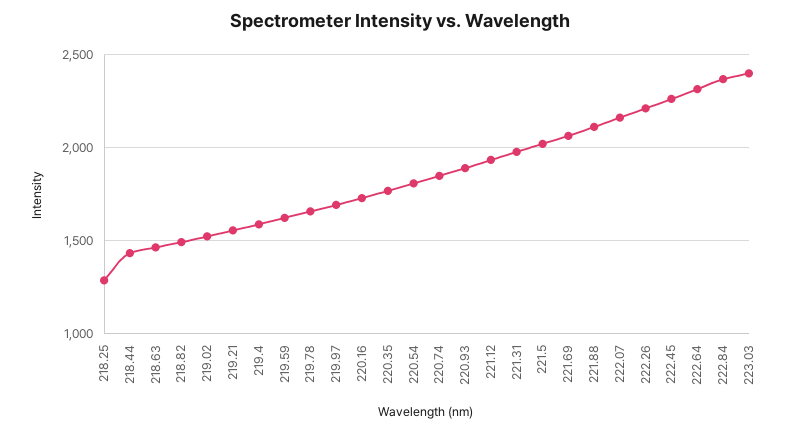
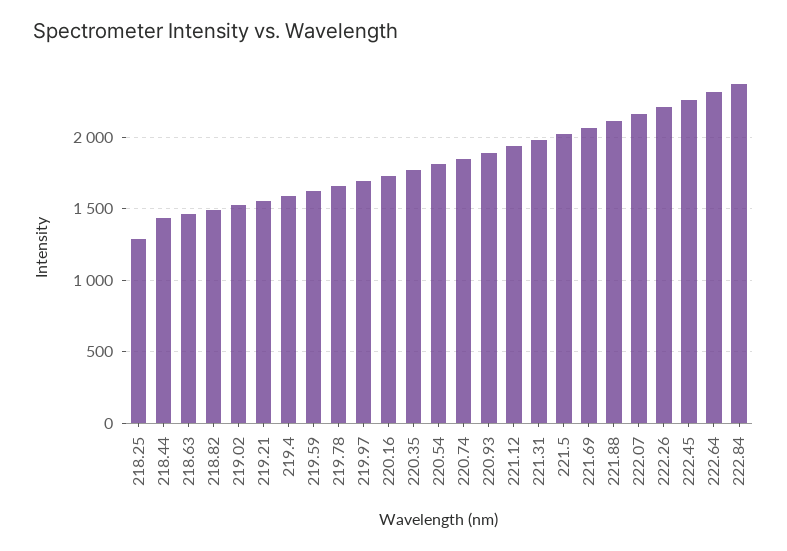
223.03: 2400 -> none

